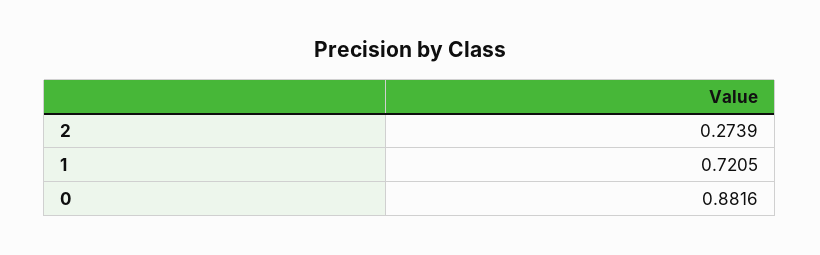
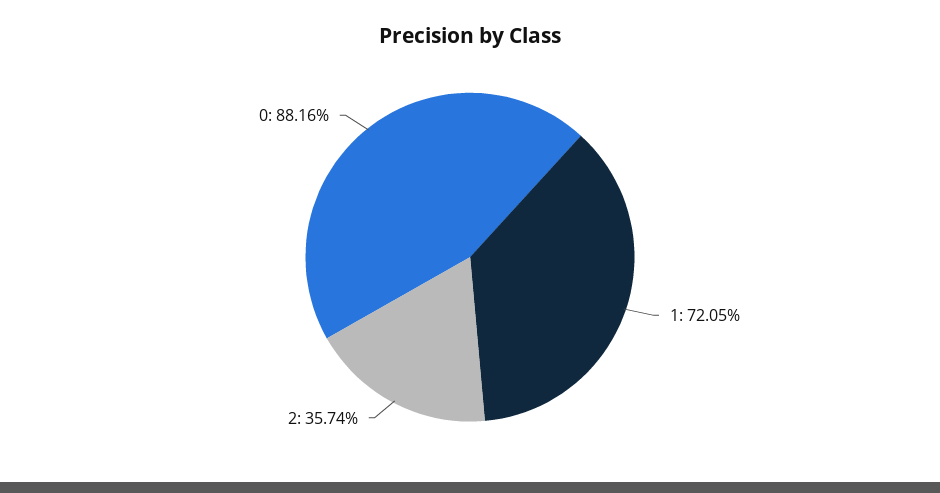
2: 0.2739 -> 0.3574

